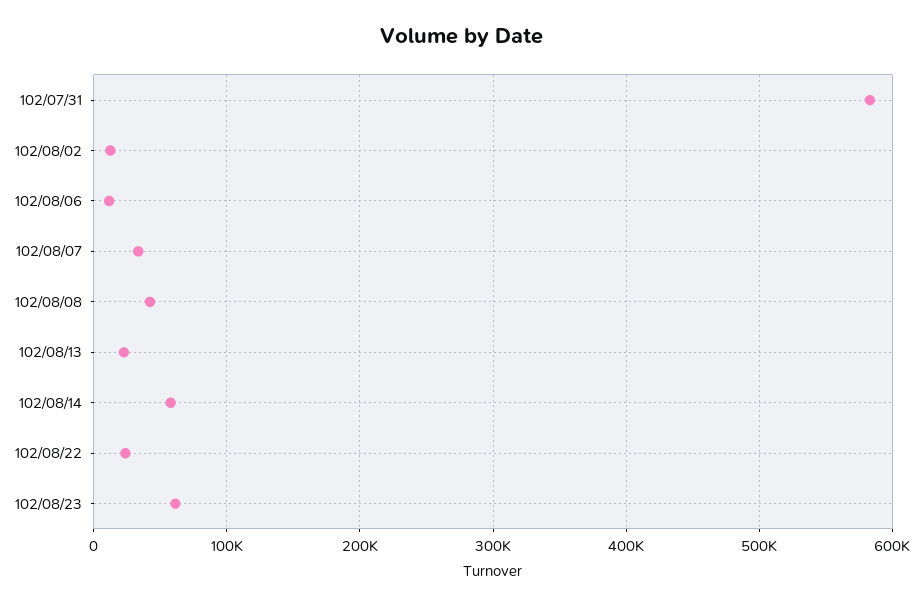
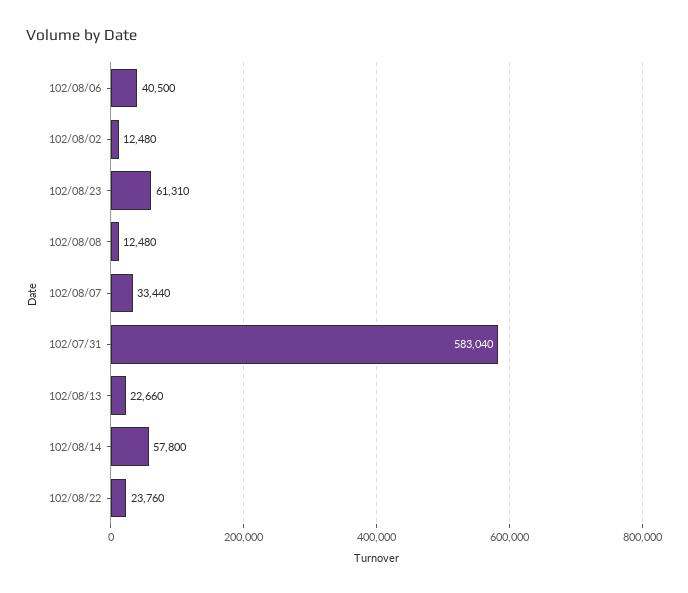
102/08/06: 10000 -> 40500
102/08/08: 40000 -> 12480

